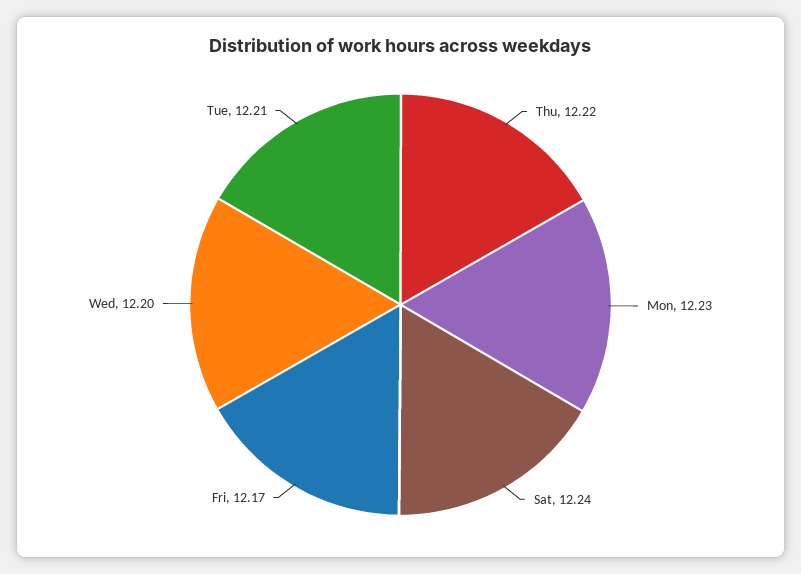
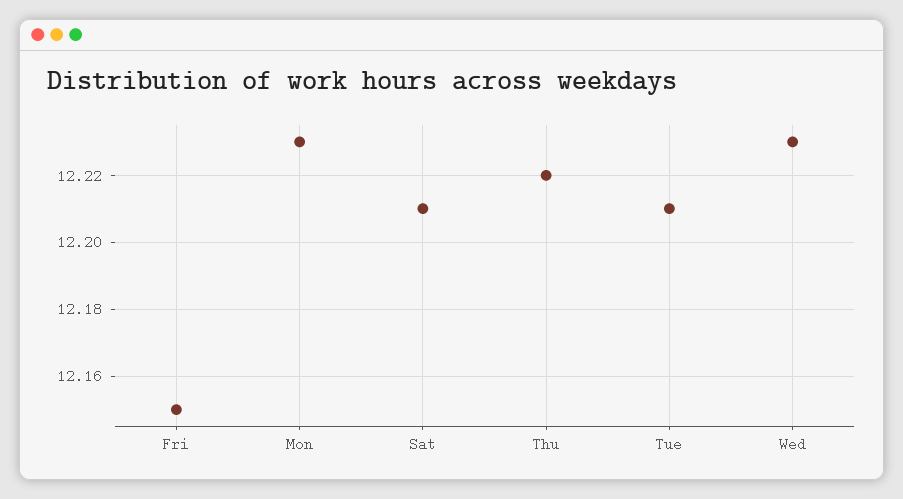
Sat: 12.24 -> 12.21
Fri: 12.17 -> 12.15
Wed: 12.2 -> 12.23

